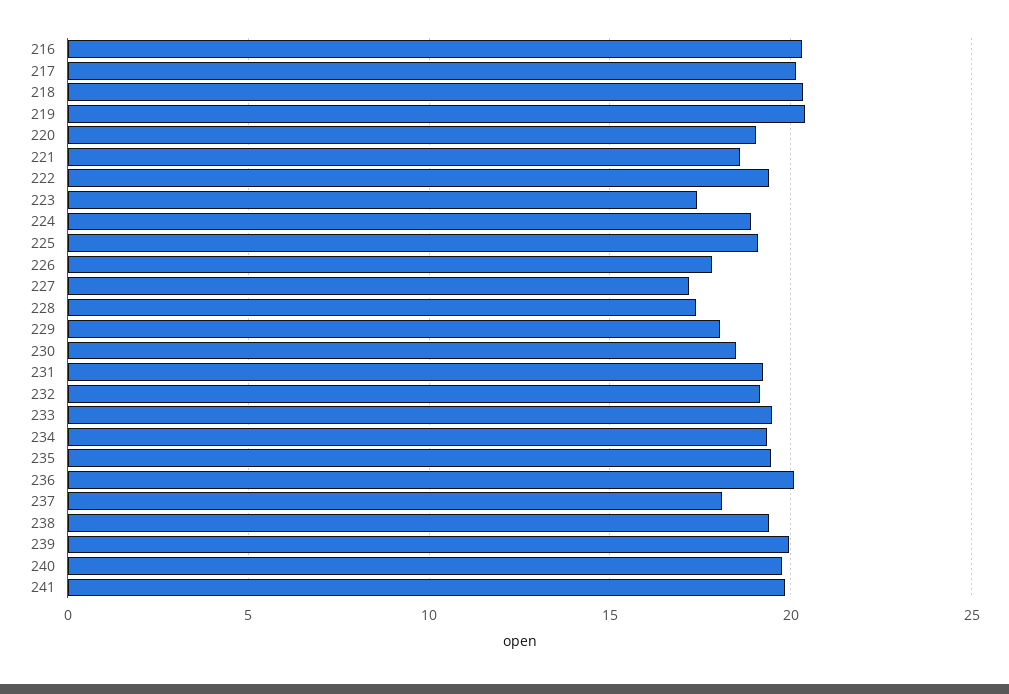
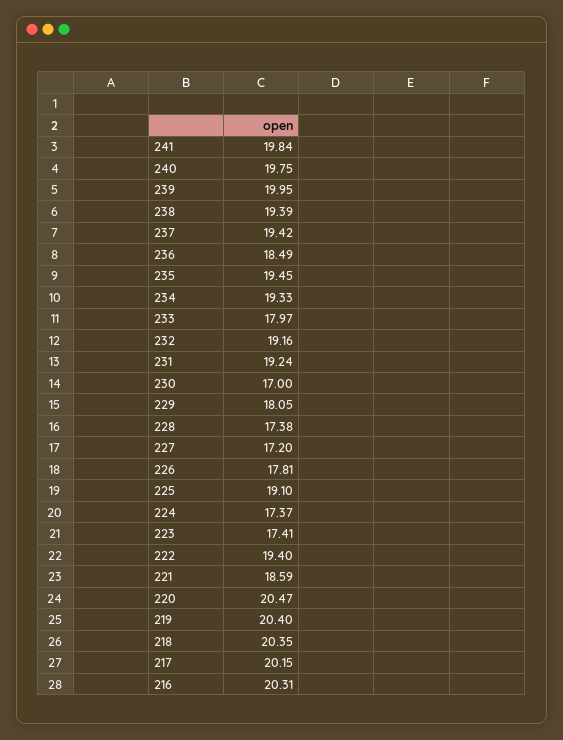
220: 19 -> 20.47
224: 19 -> 17.37
230: 18.5 -> 17
233: 19.5 -> 17.97
236: 20 -> 18.49
237: 18 -> 19.42

